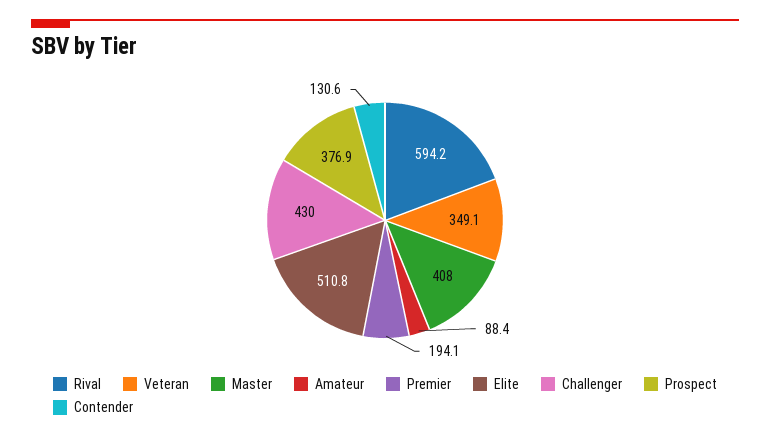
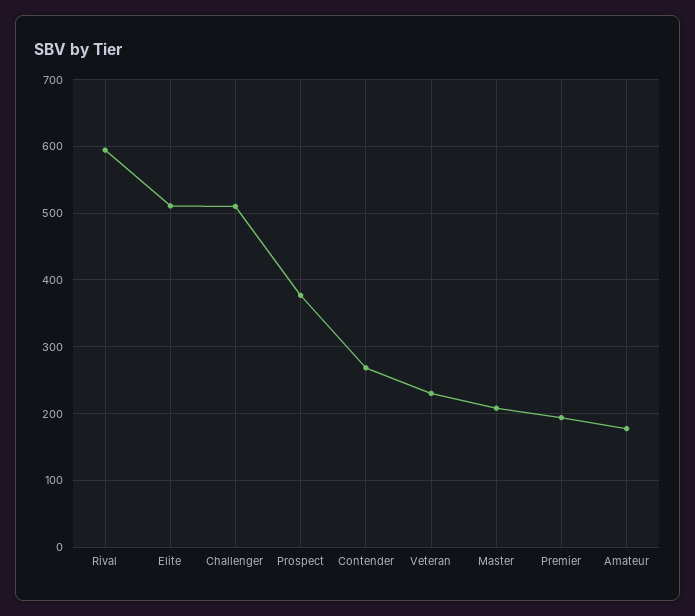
Veteran: 349.1 -> 230
Master: 408 -> 210
Amateur: 88.4 -> 180
Challenger: 430 -> 510
Contender: 130.6 -> 270

